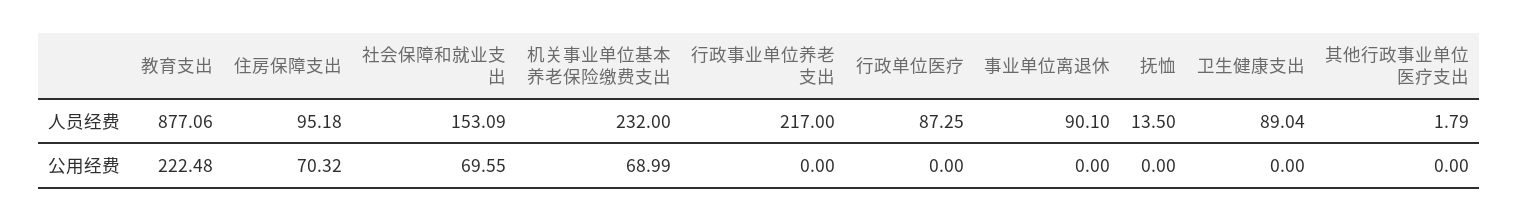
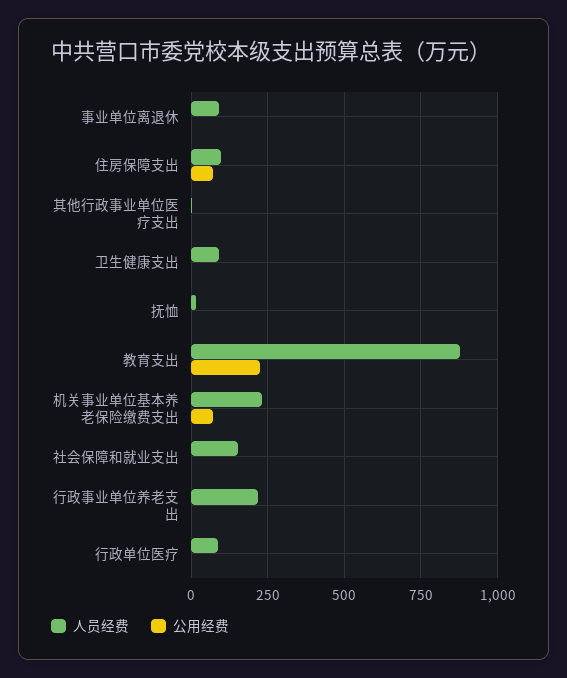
公用经费, 社会保障和就业支出: 69.55 -> 0

